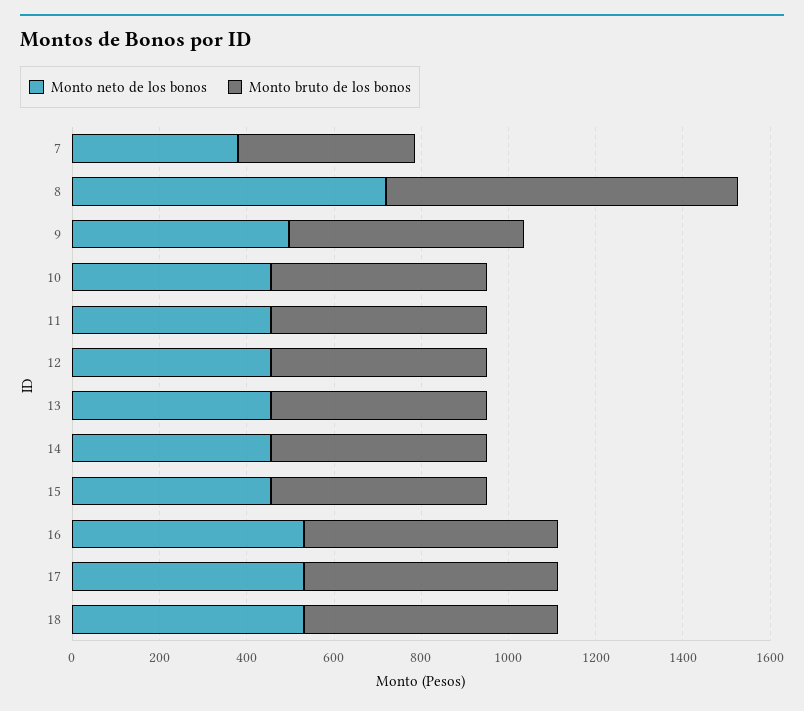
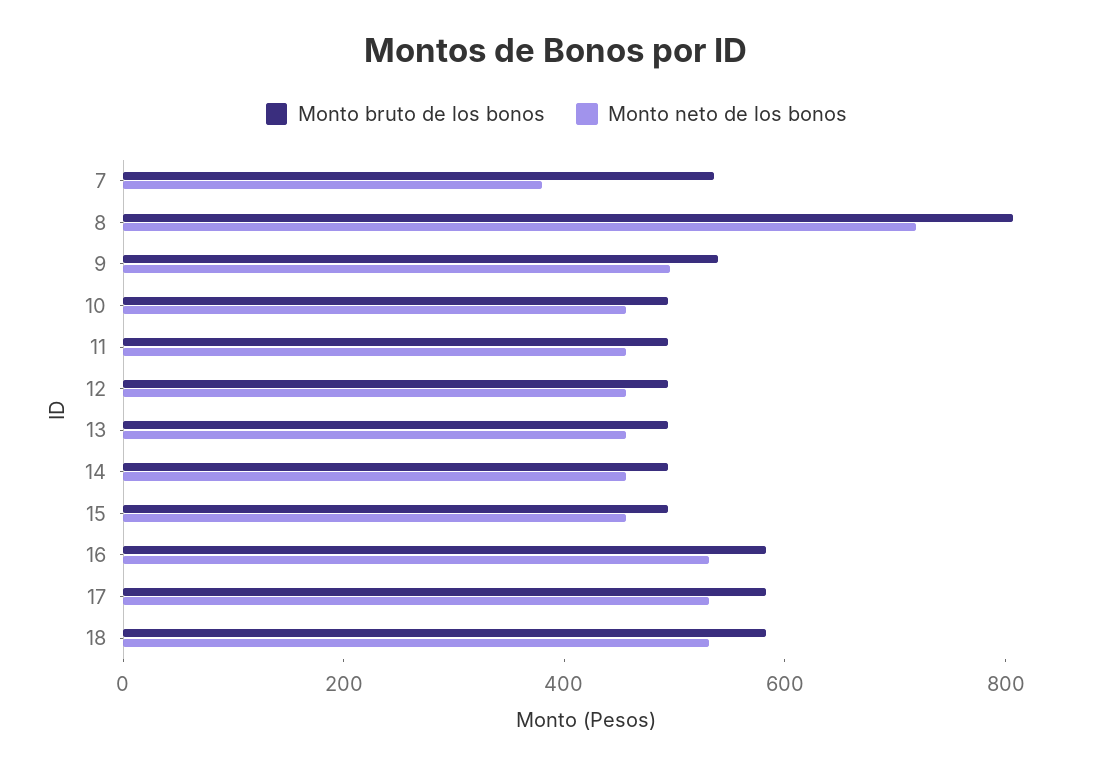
Monto bruto de los bonos, 7: 400 -> 550

